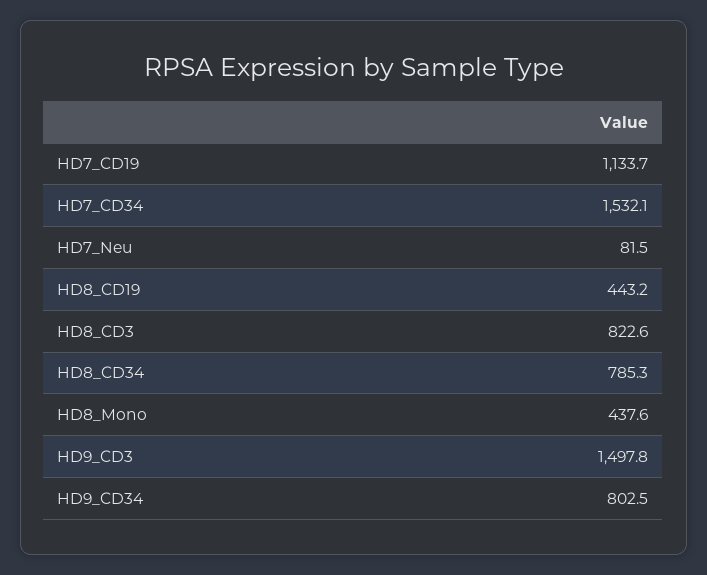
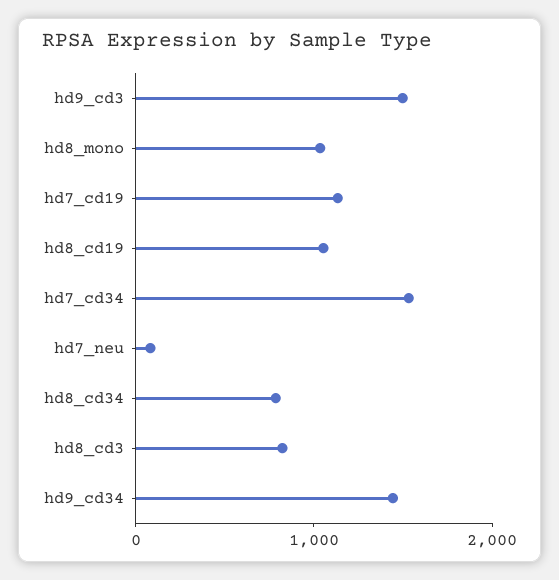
HD8_CD19: 443.2 -> 1000
HD8_Mono: 437.6 -> 1000
HD9_CD34: 802.5 -> 1400

